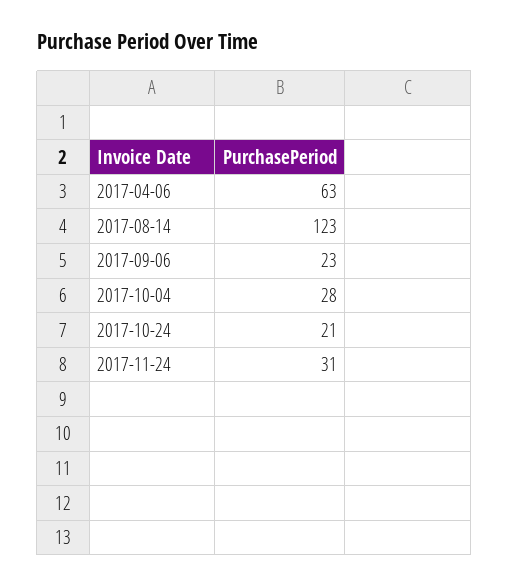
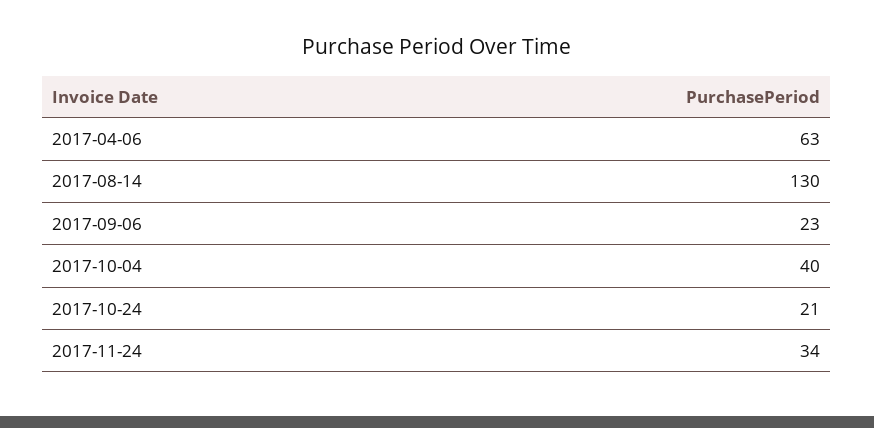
2017-08-14: 123 -> 130
2017-10-04: 28 -> 40
2017-11-24: 31 -> 34

